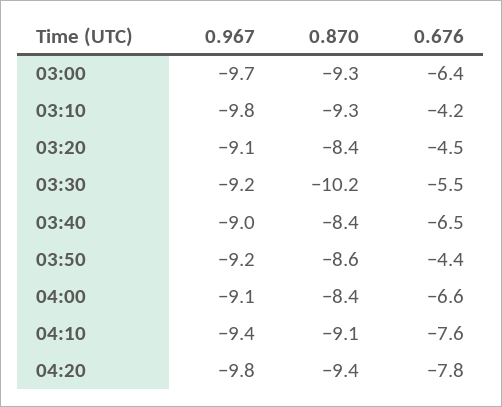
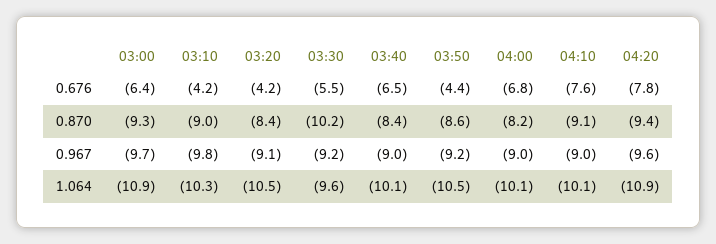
0.870, 03:10: -9.3 -> -9
0.676, 03:20: -4.5 -> -4.2
0.967, 04:00: -9.1 -> -9
0.870, 04:00: -8.4 -> -8.2
0.676, 04:00: -6.6 -> -6.8
0.967, 04:10: -9.4 -> -9
0.967, 04:20: -9.8 -> -9.6
1.064, 03:00: none -> -10.9
1.064, 03:10: none -> -10.3
1.064, 03:20: none -> -10.5
1.064, 03:30: none -> -9.6
1.064, 03:40: none -> -10.1
1.064, 03:50: none -> -10.5
1.064, 04:00: none -> -10.1
1.064, 04:10: none -> -10.1
1.064, 04:20: none -> -10.9

